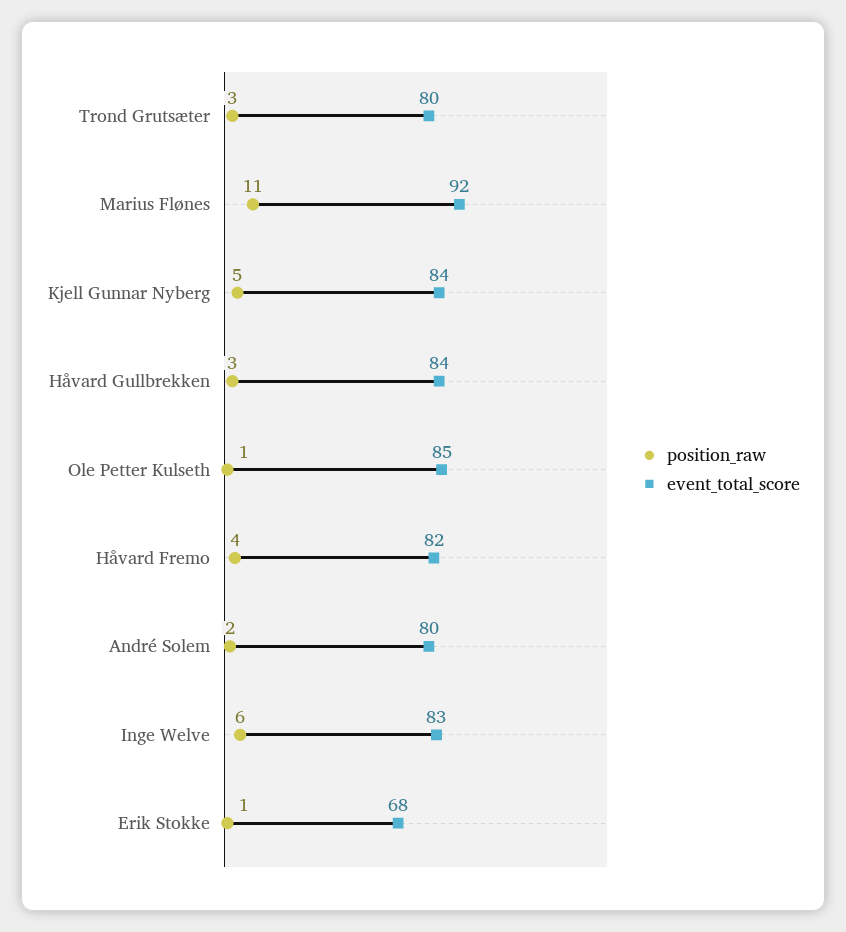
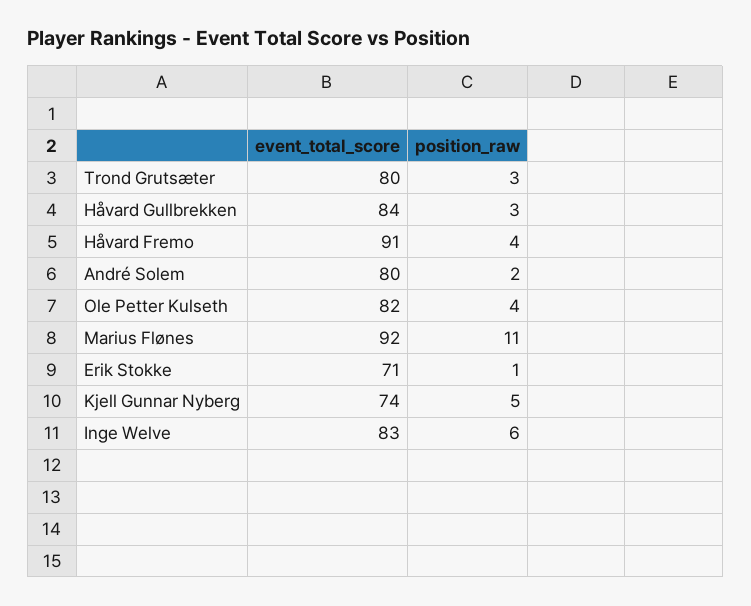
event_total_score, Kjell Gunnar Nyberg: 84 -> 74
position_raw, Ole Petter Kulseth: 1 -> 4
event_total_score, Ole Petter Kulseth: 85 -> 82
event_total_score, Håvard Fremo: 82 -> 91
event_total_score, Erik Stokke: 68 -> 71

